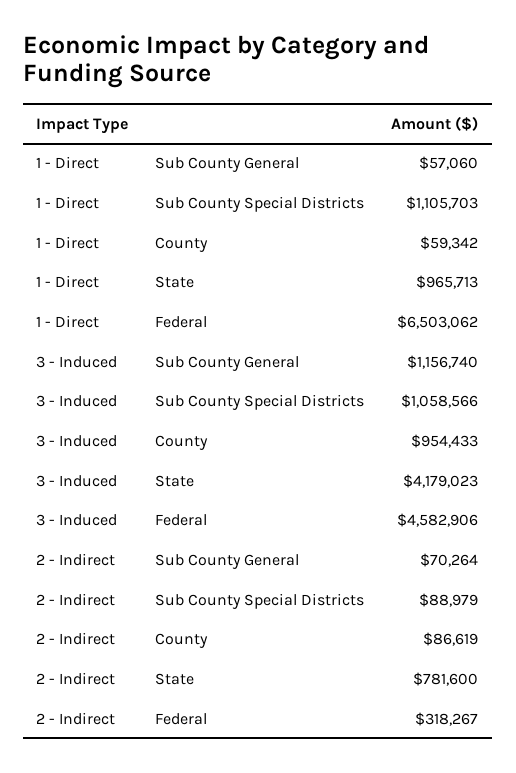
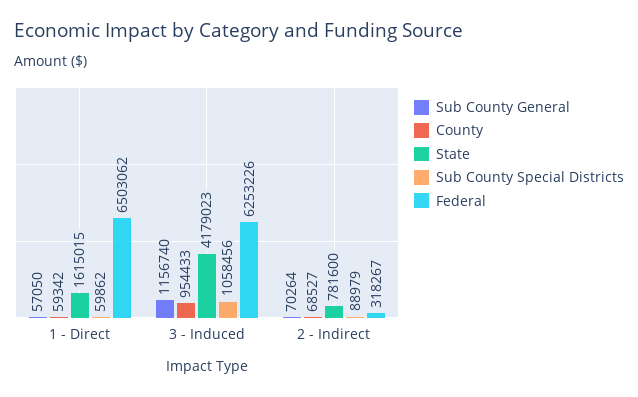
Sub County General, 1 - Direct: 57060 -> 57050
Sub County Special Districts, 1 - Direct: 1105703 -> 59862
State, 1 - Direct: 965713 -> 1615015
Sub County Special Districts, 3 - Induced: 1058566 -> 1058456
Federal, 3 - Induced: 4582906 -> 6253226
County, 2 - Indirect: 86619 -> 68527

